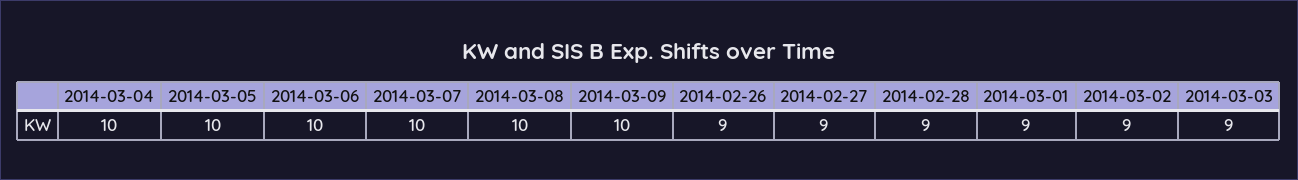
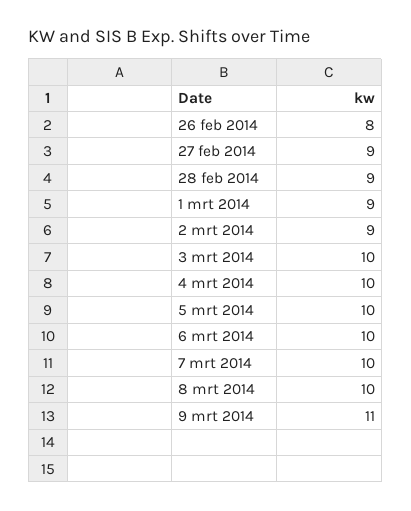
2014-03-09: 10 -> 11
2014-02-26: 9 -> 8
2014-03-03: 9 -> 10

